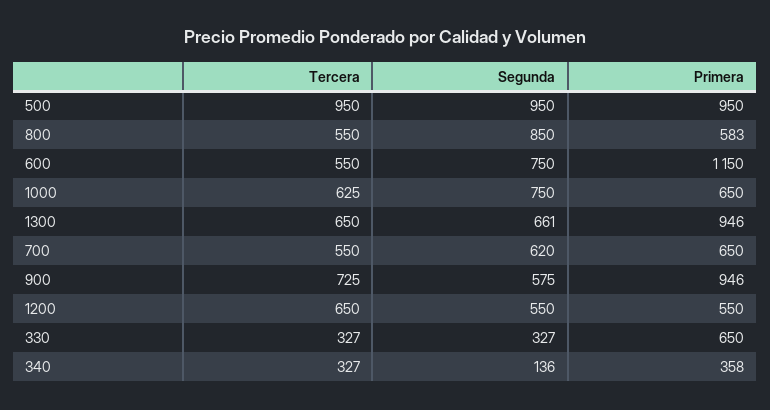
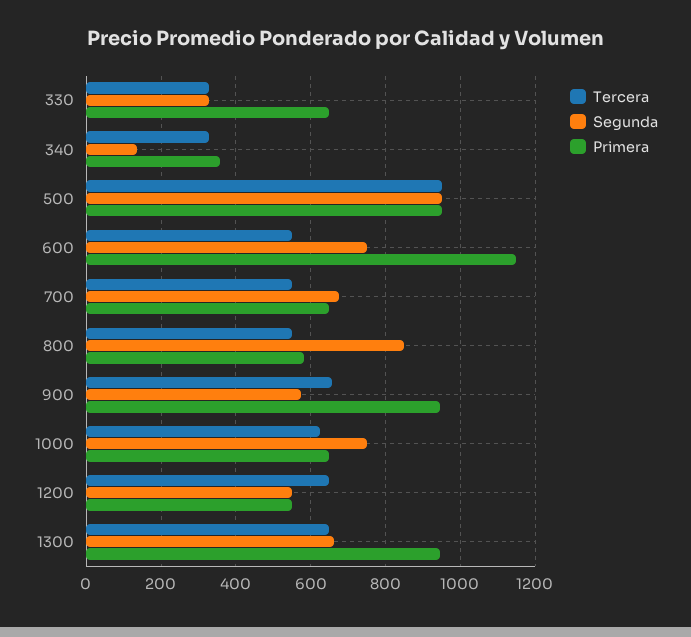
Segunda, 700: 620 -> 680
Tercera, 900: 725 -> 660

